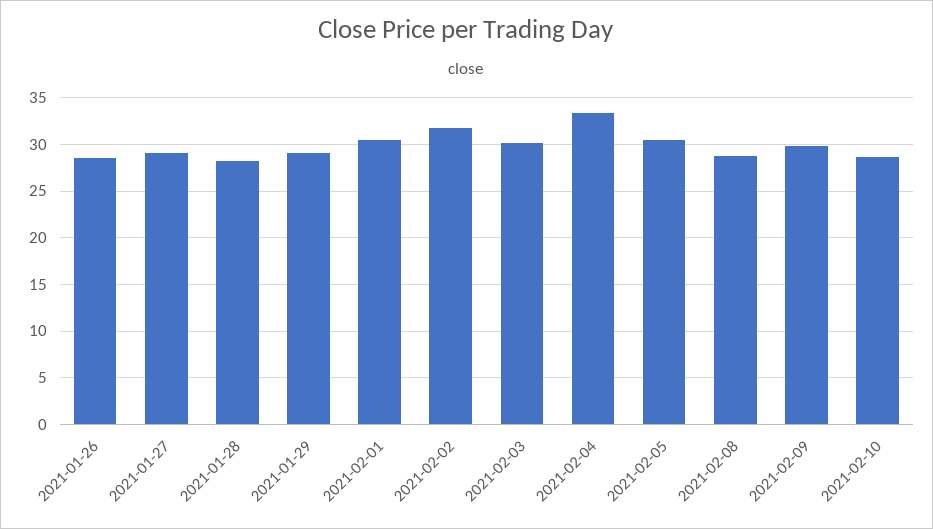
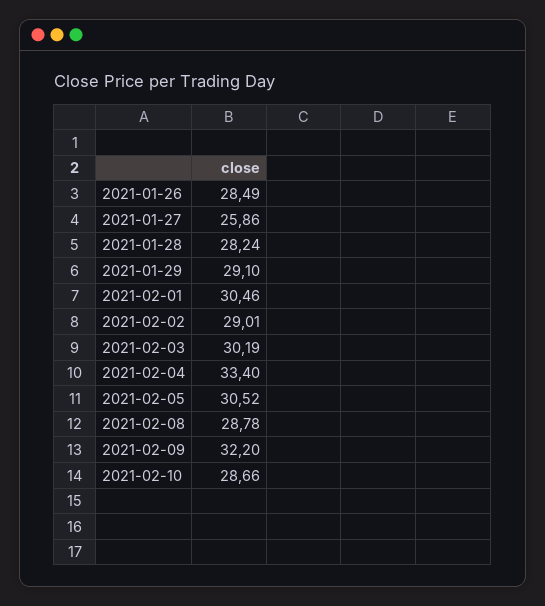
2021-01-27: 29 -> 25.86
2021-02-02: 32 -> 29.01
2021-02-09: 30 -> 32.2

